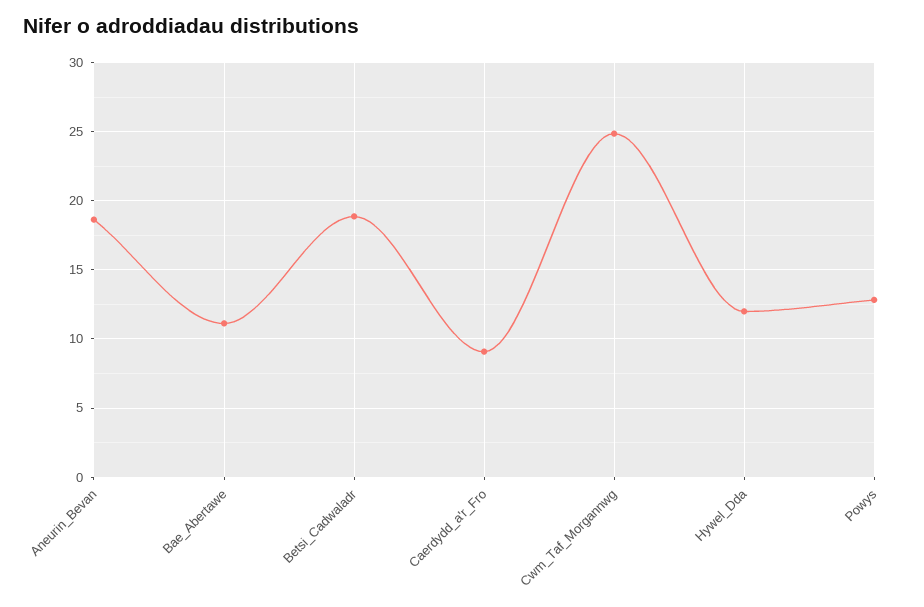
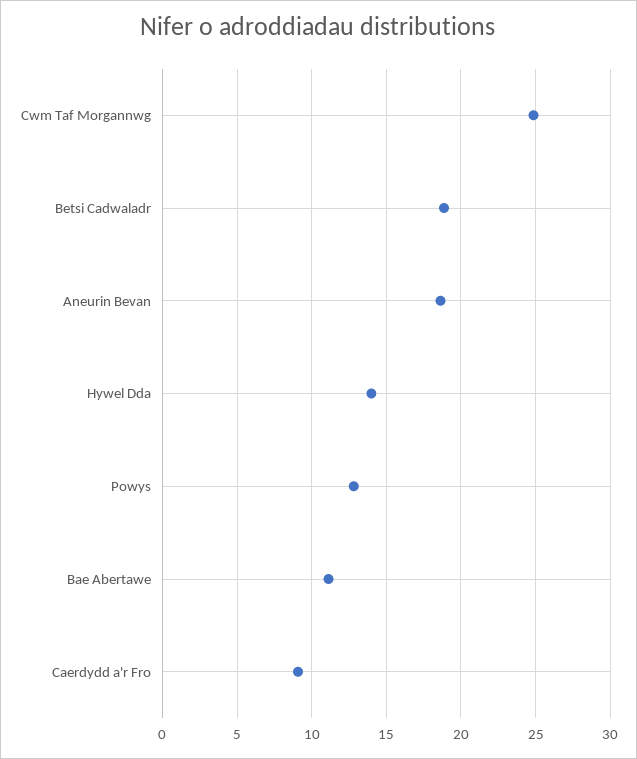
Hywel_Dda: 12 -> 14

